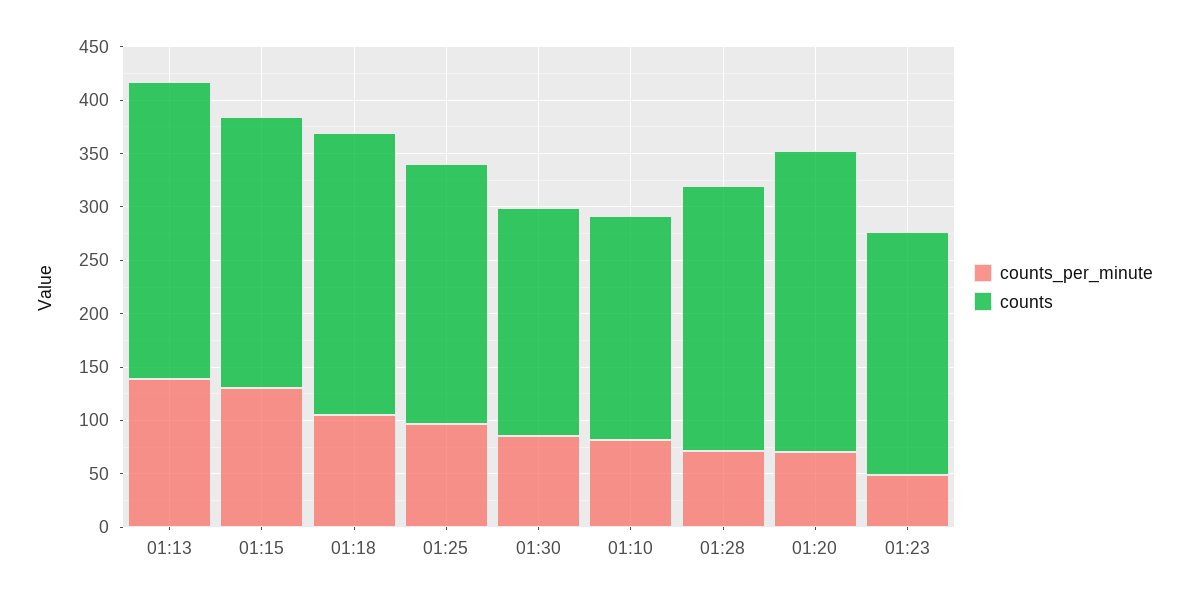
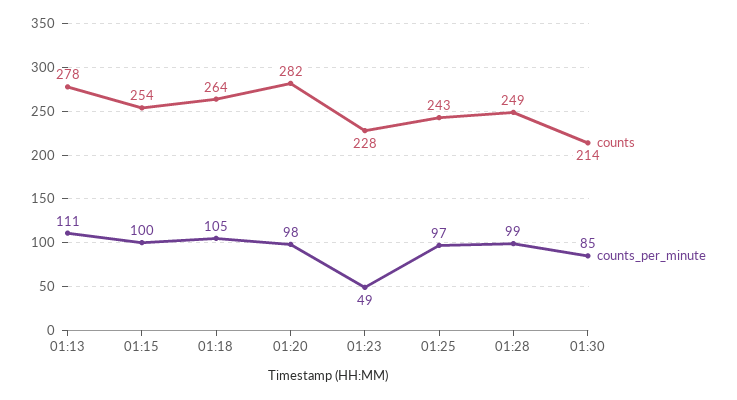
counts_per_minute, 01:13: 140 -> 111
counts_per_minute, 01:15: 130 -> 100
counts_per_minute, 01:10: 80 -> none
counts, 01:10: 210 -> none
counts_per_minute, 01:28: 70 -> 99
counts_per_minute, 01:20: 70 -> 98

